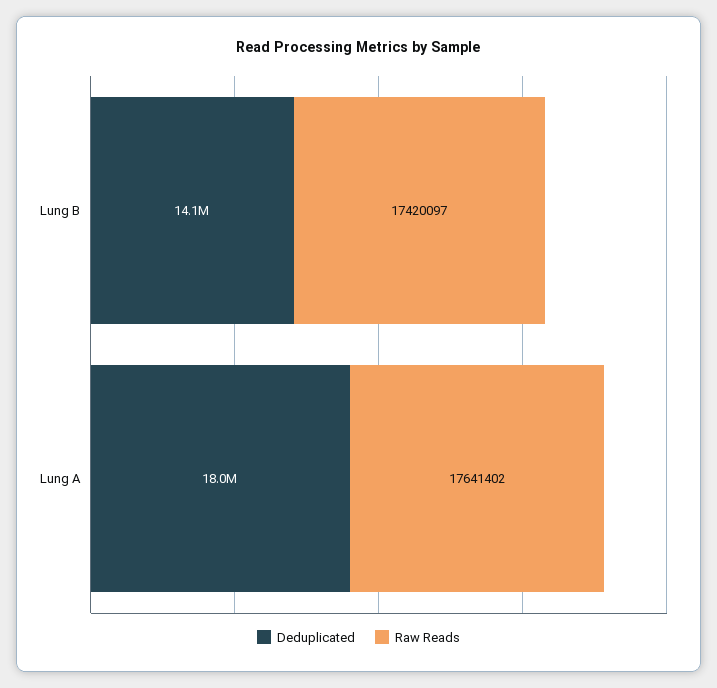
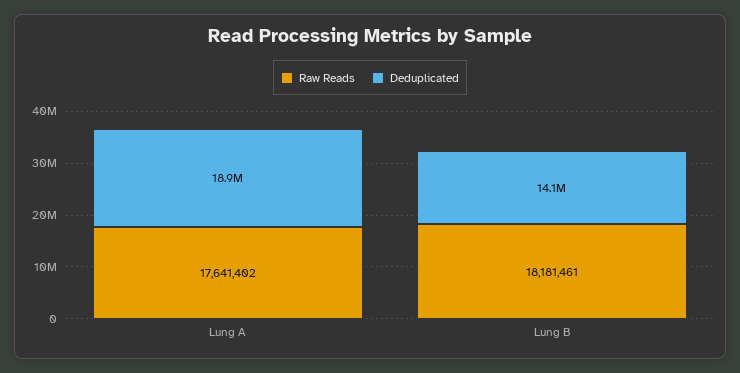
Raw Reads, Lung B: 17420097 -> 18181461
Deduplicated, Lung A: 18000000 -> 18900000

